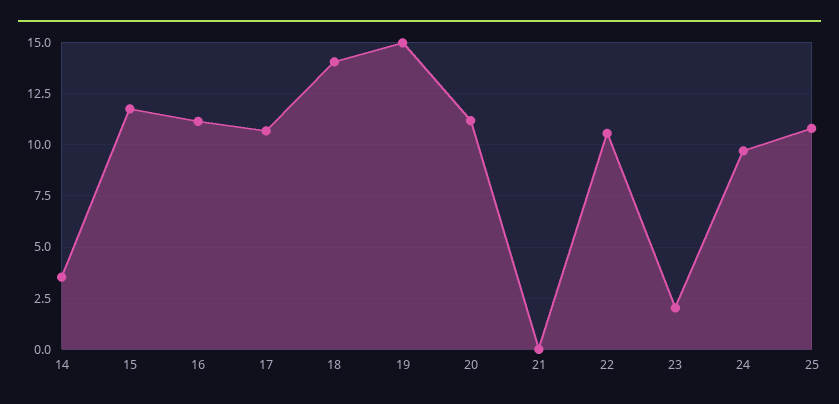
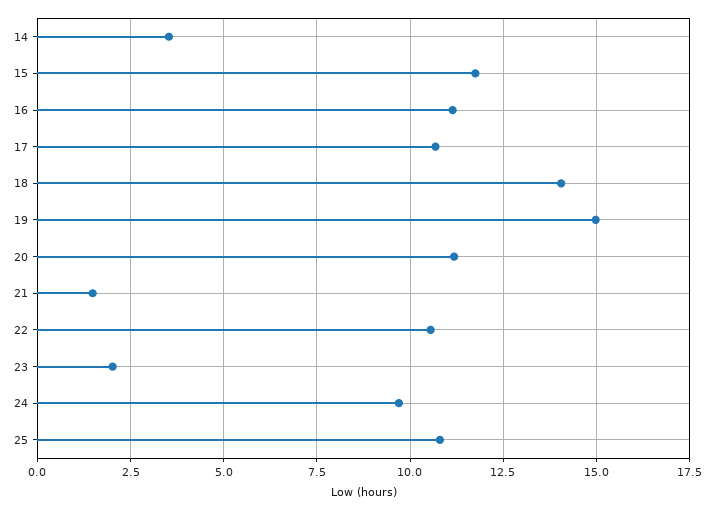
21: 0 -> 1.5

